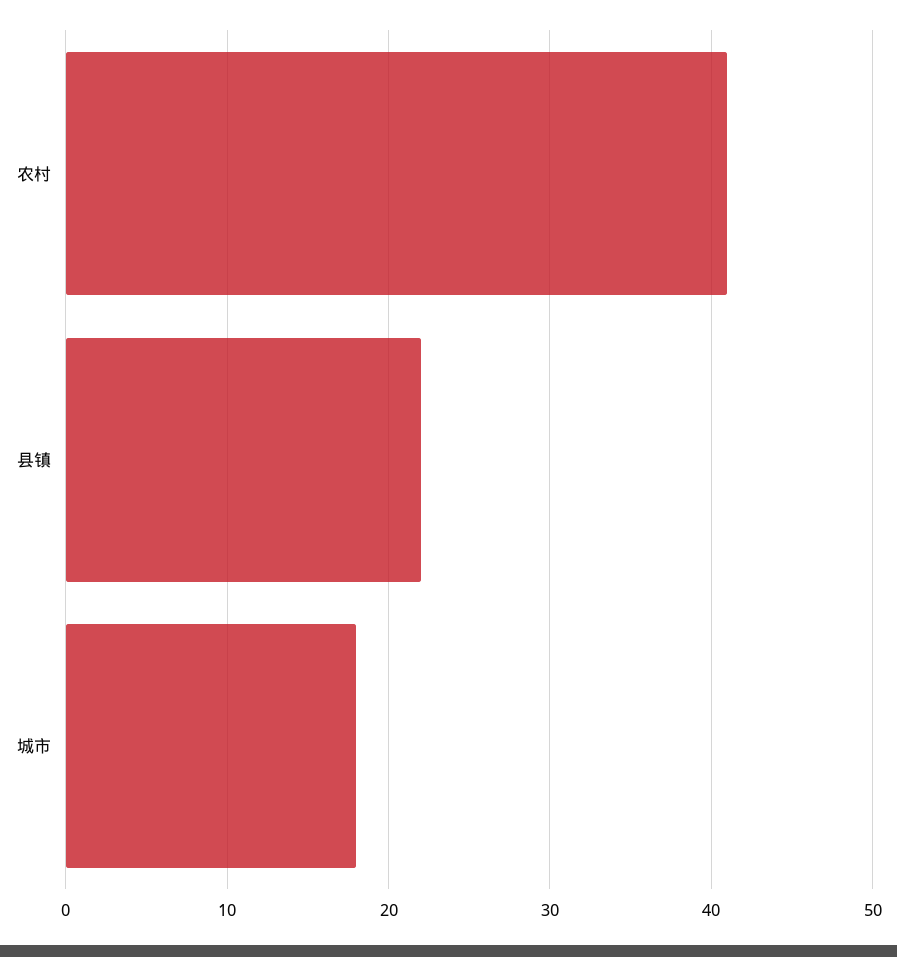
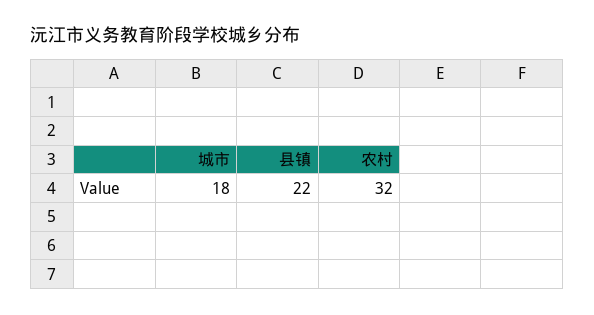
农村: 41 -> 32

